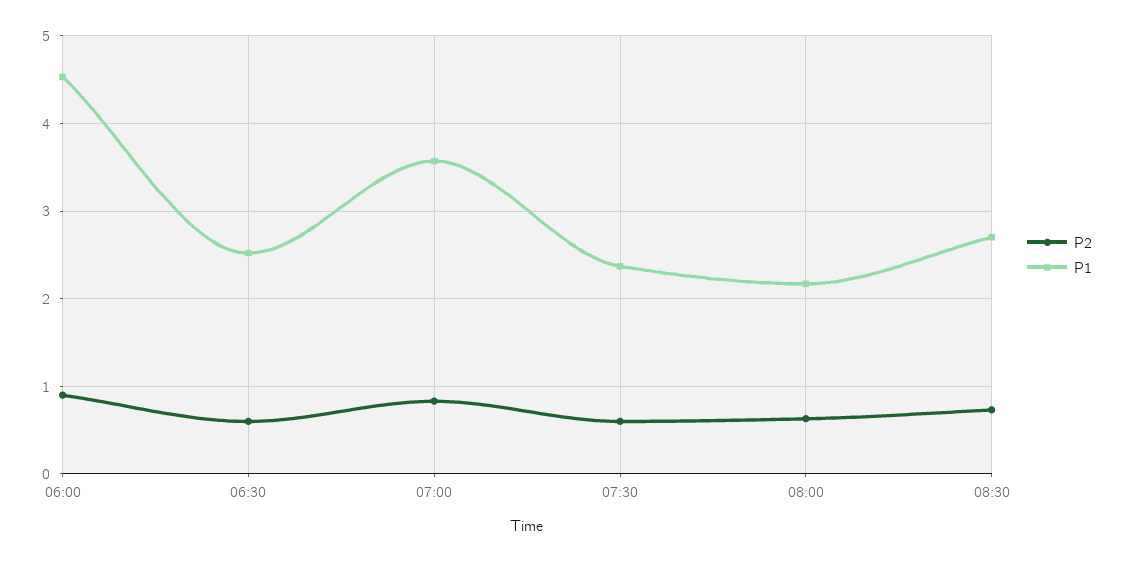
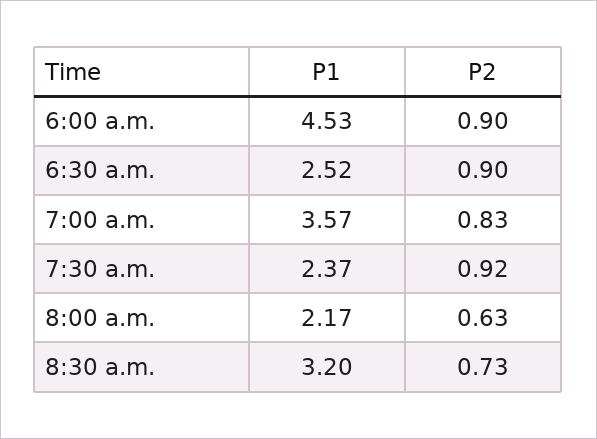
P2, 06:30: 0.6 -> 0.9
P2, 07:30: 0.6 -> 0.92
P1, 08:30: 2.7 -> 3.2

